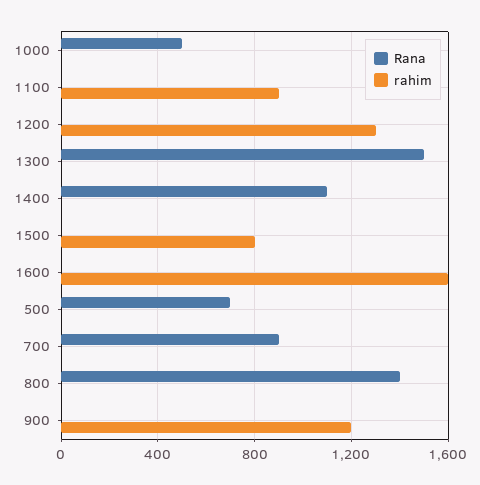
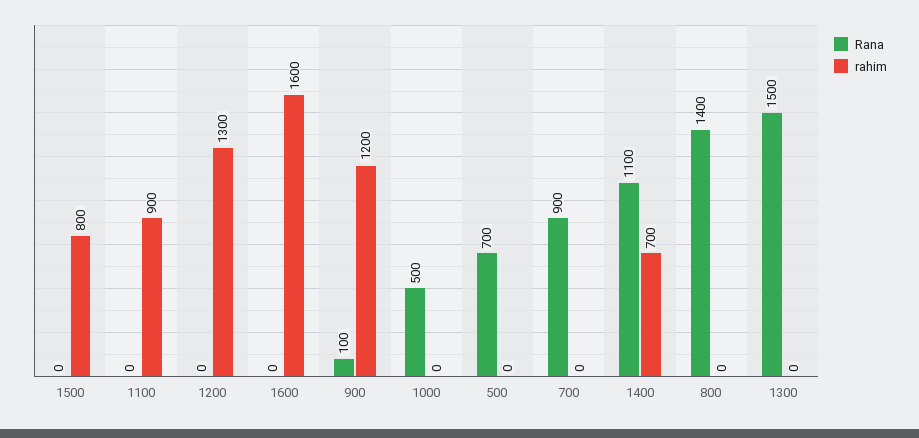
rahim, 1400: 0 -> 700
Rana, 900: 0 -> 100

